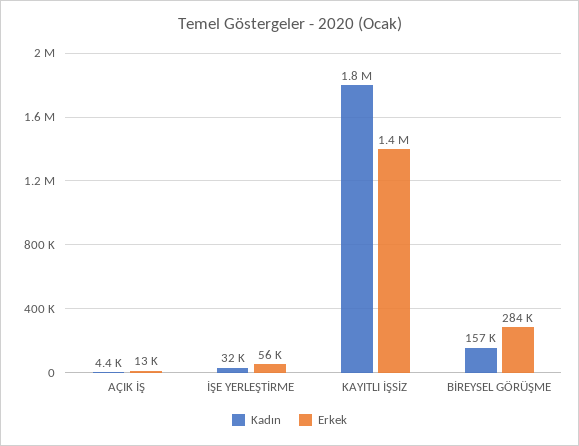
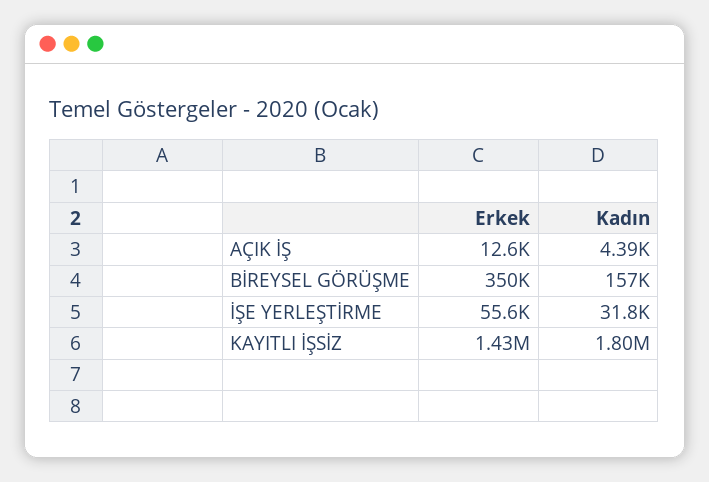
Erkek, BİREYSEL GÖRÜŞME: 284000 -> 350000

